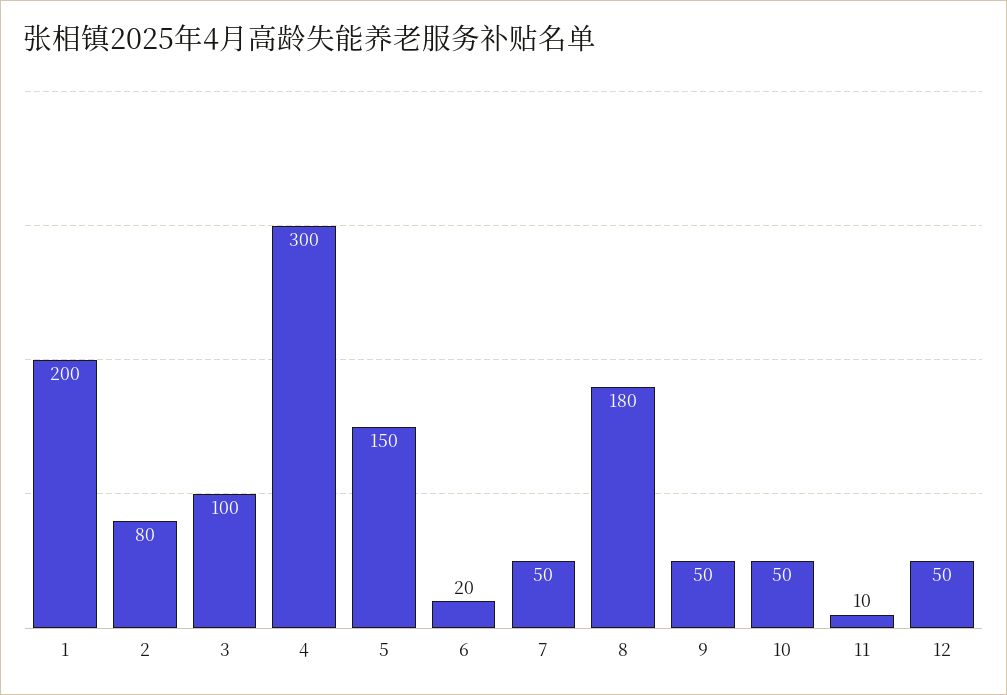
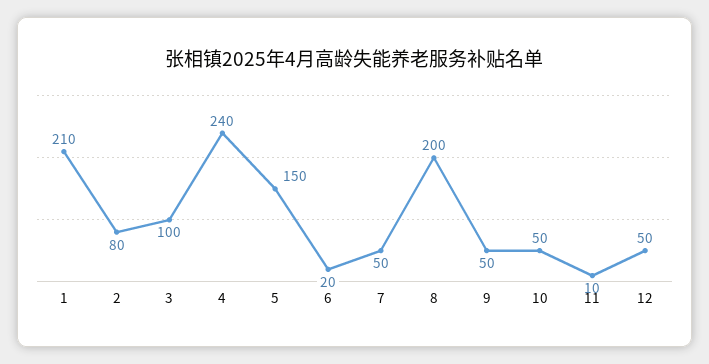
1: 200 -> 210
4: 300 -> 240
8: 180 -> 200

